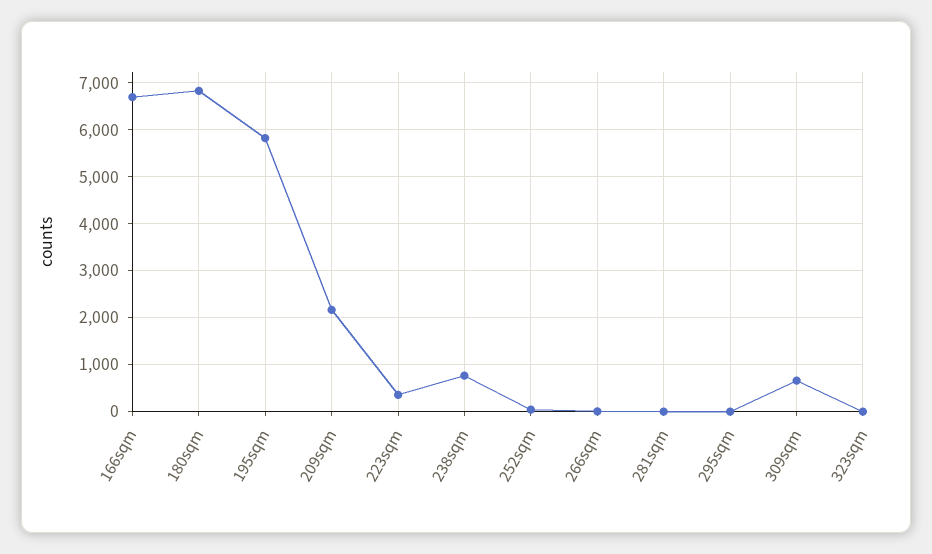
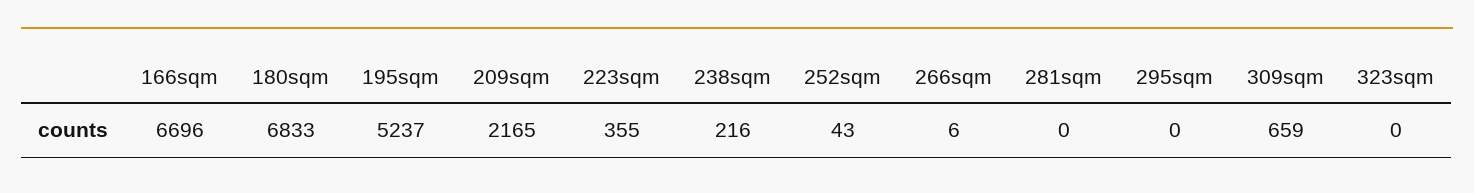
195sqm: 5800 -> 5237
238sqm: 800 -> 216

